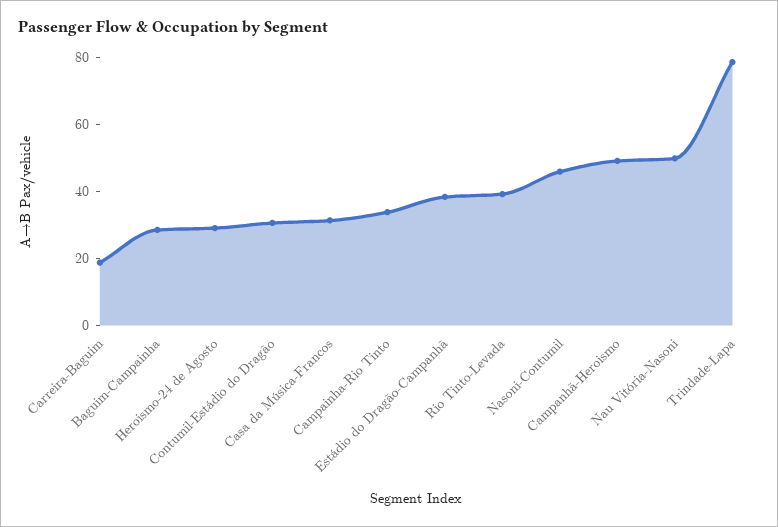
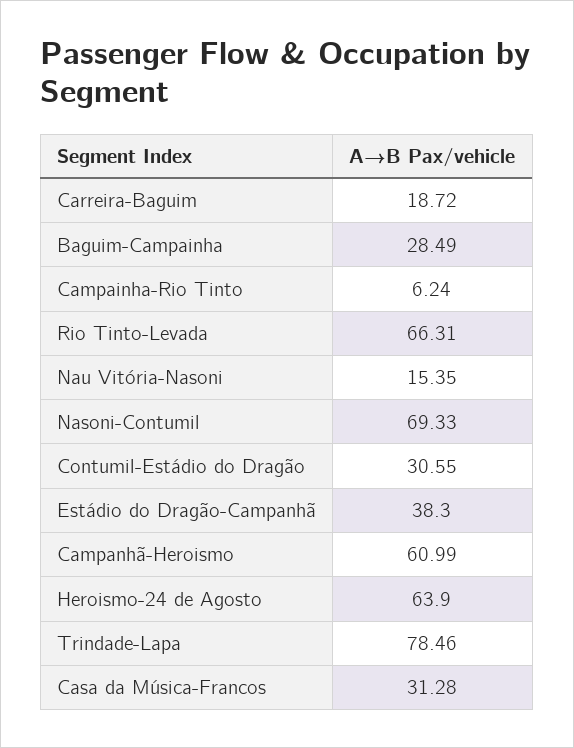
Heroismo-24 de Agosto: 30 -> 63.9
Campainha-Rio Tinto: 35 -> 6.24
Rio Tinto-Levada: 40 -> 66.31
Nasoni-Contumil: 45 -> 69.33
Campanhã-Heroismo: 50 -> 60.99
Nau Vitória-Nasoni: 50 -> 15.35

